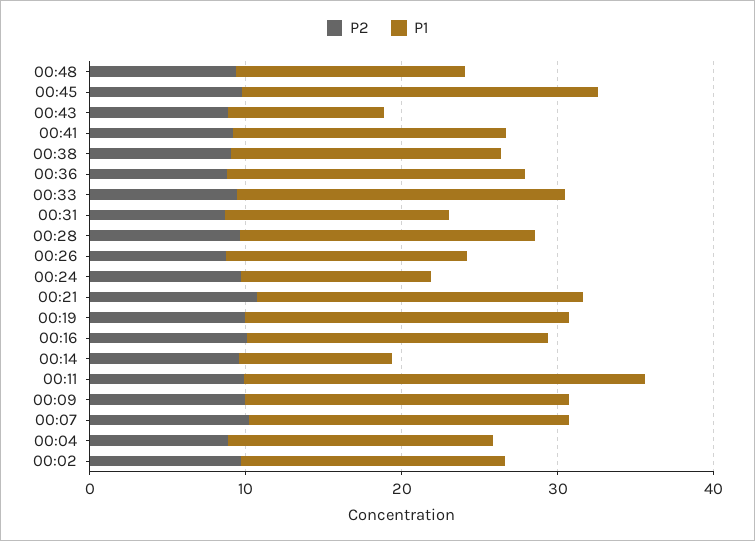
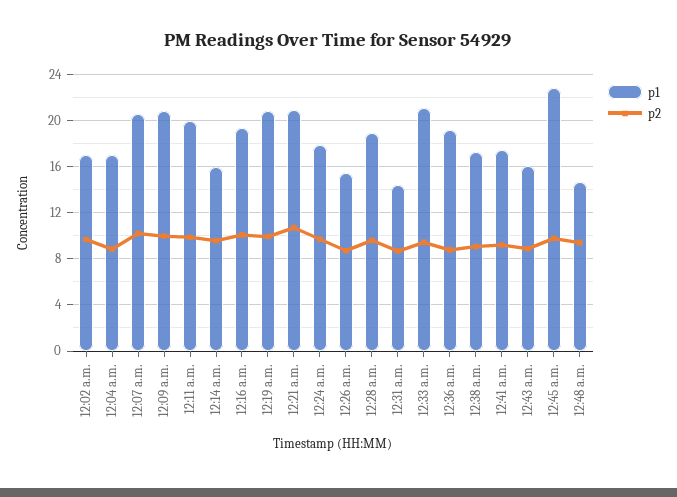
P1, 00:43: 10 -> 16
P1, 00:24: 12 -> 18
P1, 00:14: 10 -> 16
P1, 00:11: 26 -> 20

